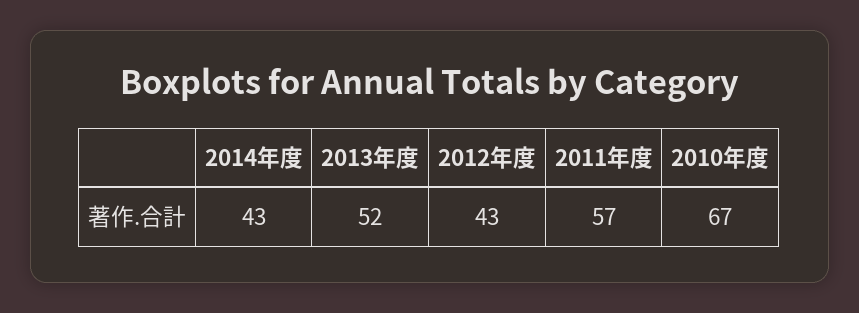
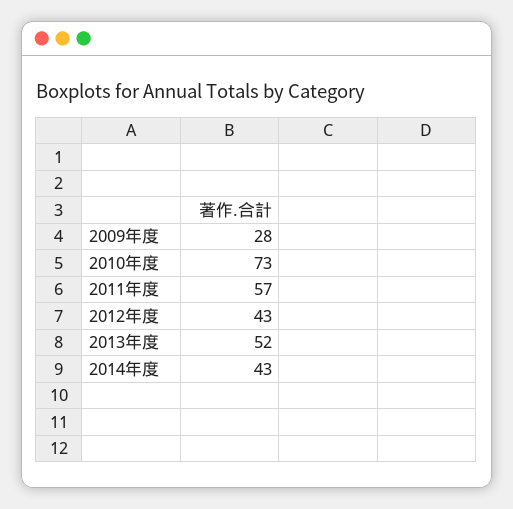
2010年度: 67 -> 73
2009年度: none -> 28

